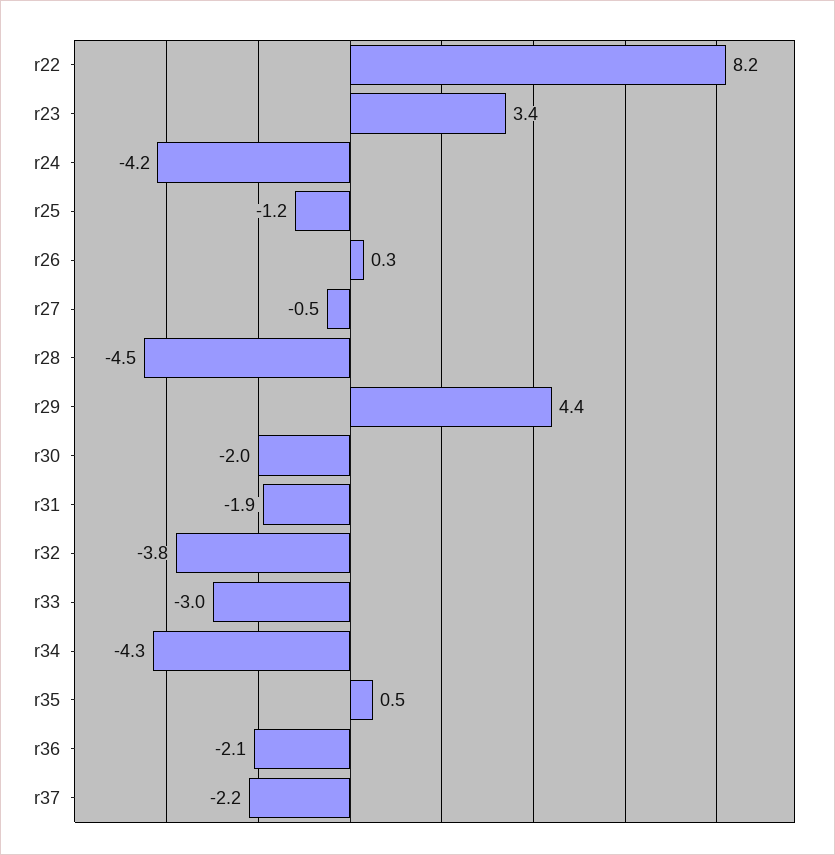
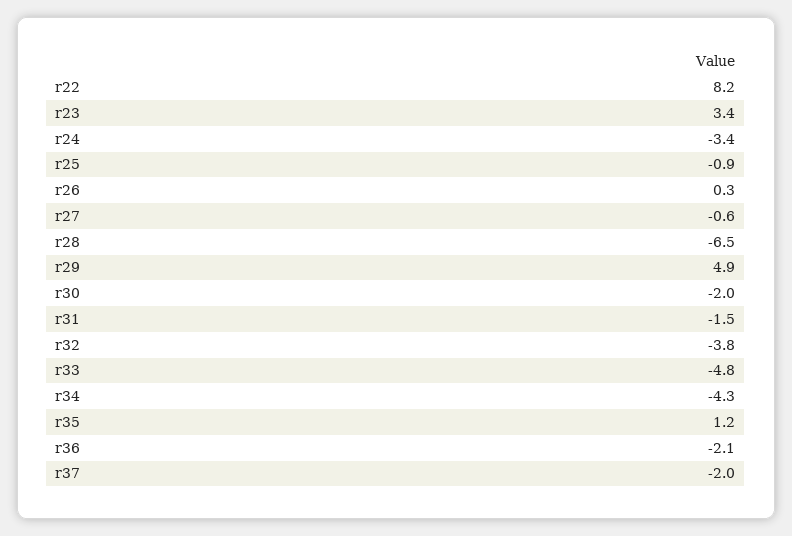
r24: -4.2 -> -3.4
r25: -1.2 -> -0.9
r27: -0.5 -> -0.6
r28: -4.5 -> -6.5
r29: 4.4 -> 4.9
r31: -1.9 -> -1.5
r33: -3 -> -4.8
r35: 0.5 -> 1.2
r37: -2.2 -> -2

